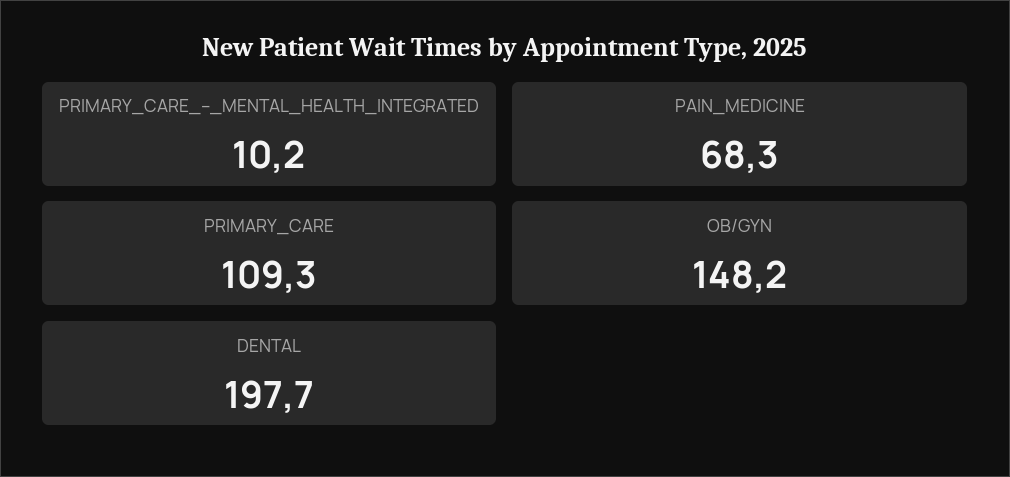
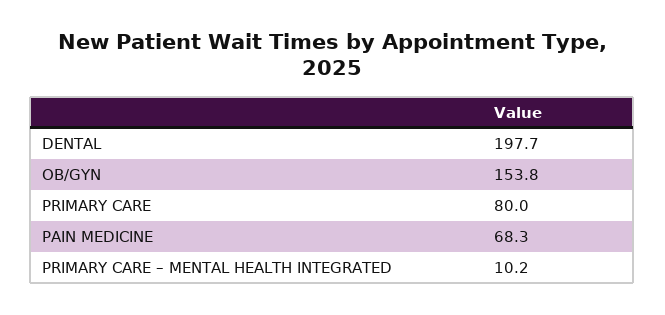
PRIMARY_CARE: 109.3 -> 80
OB/GYN: 148.2 -> 153.8

